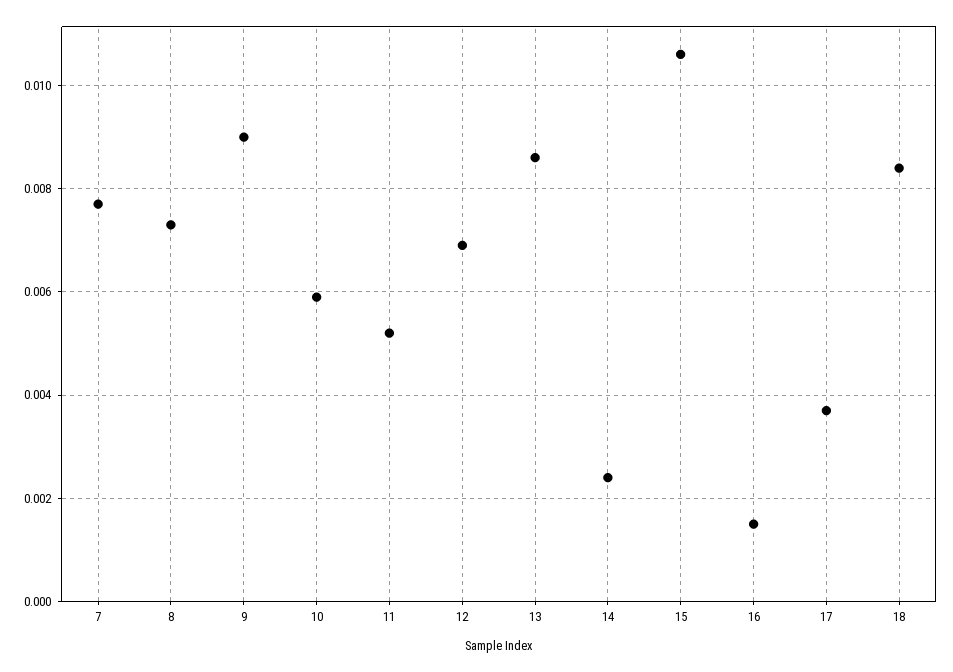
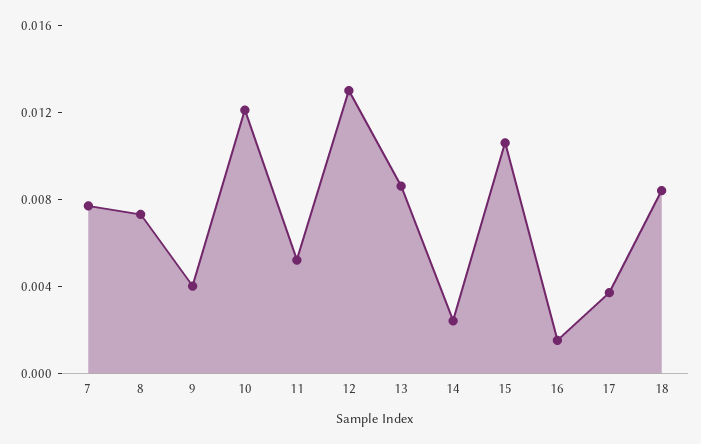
9: 0.009 -> 0.004
10: 0.006 -> 0.012
12: 0.007 -> 0.013

